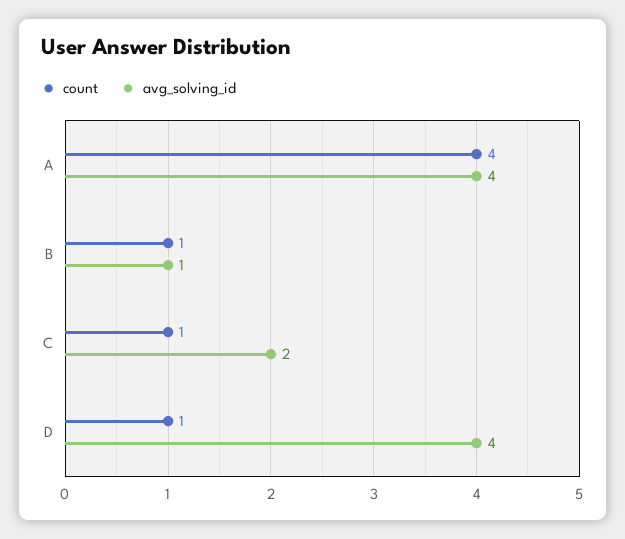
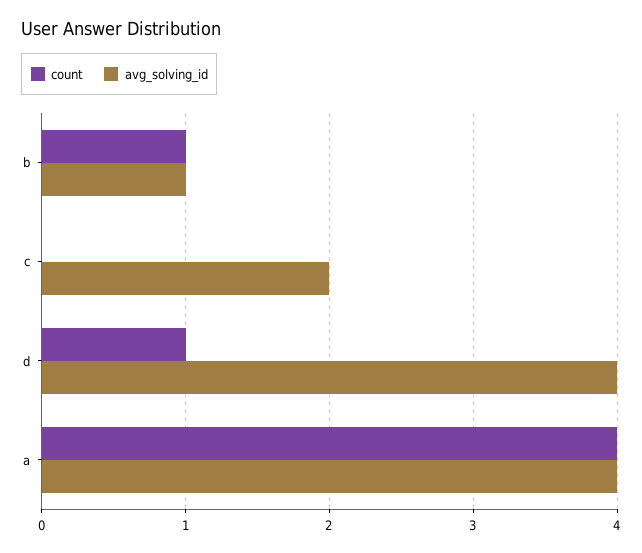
count, C: 1 -> 0

